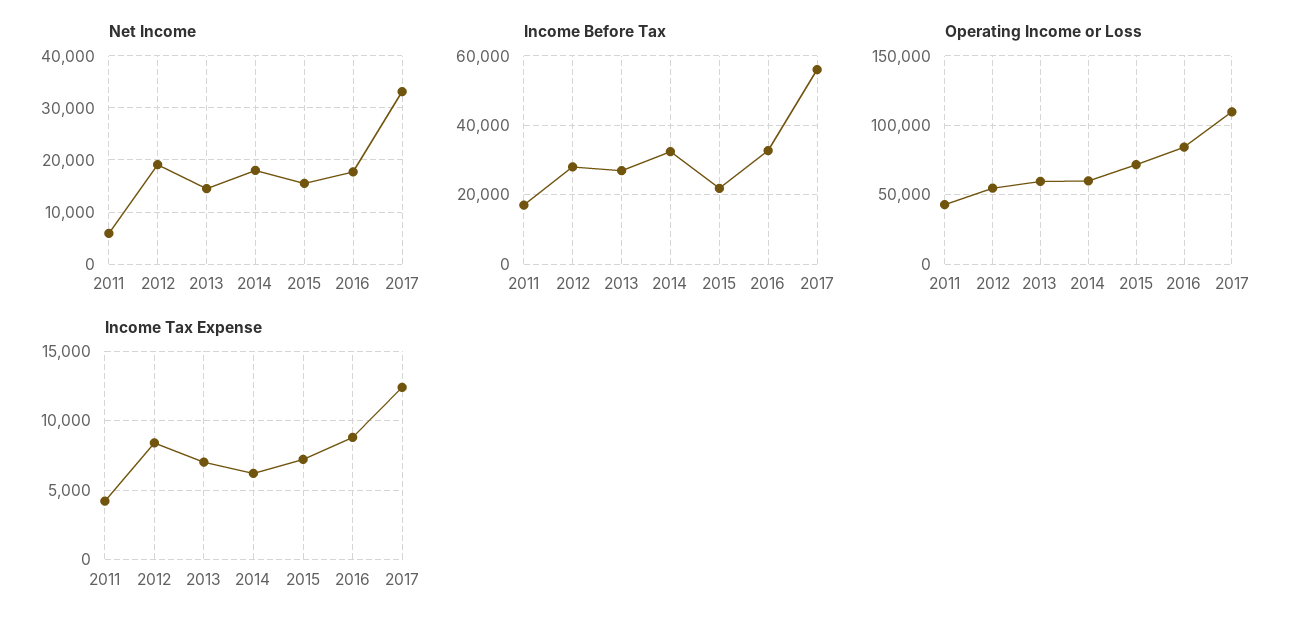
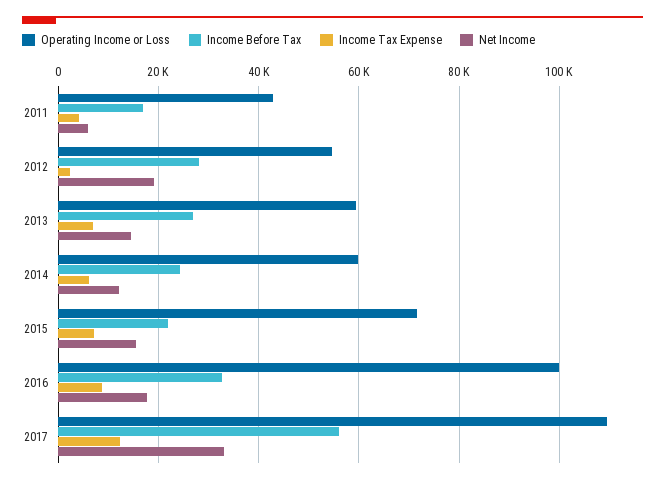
Net Income, 2014: 18000 -> 12000
Income Before Tax, 2014: 32000 -> 24000
Operating Income or Loss, 2016: 85000 -> 100000
Income Tax Expense, 2012: 8500 -> 2000

